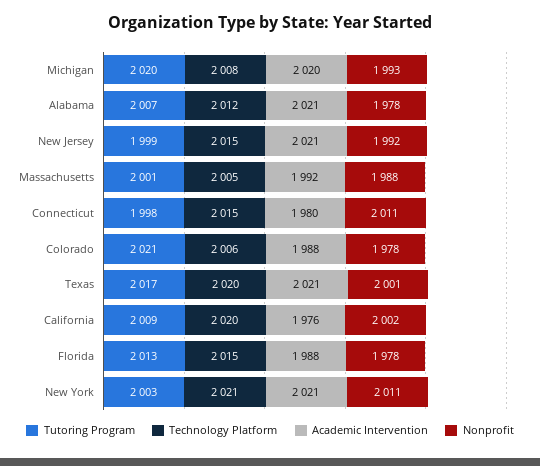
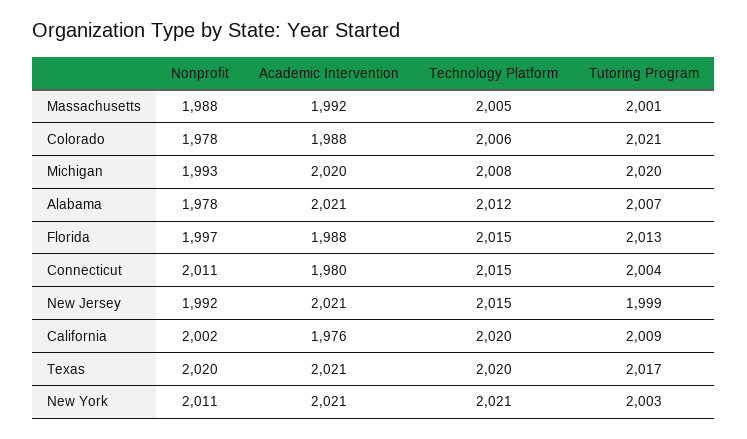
Tutoring Program, Connecticut: 1998 -> 2004
Nonprofit, Texas: 2001 -> 2020
Nonprofit, Florida: 1978 -> 1997

